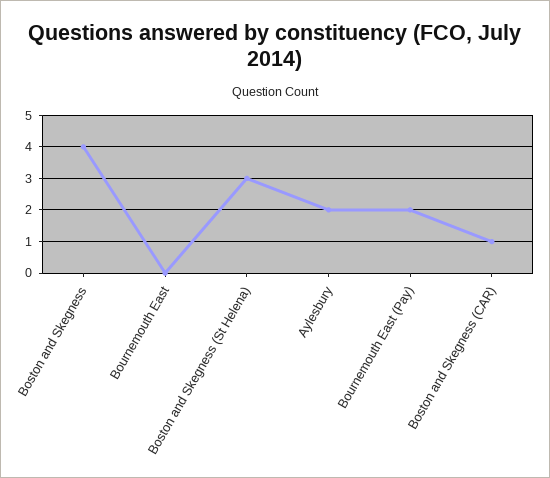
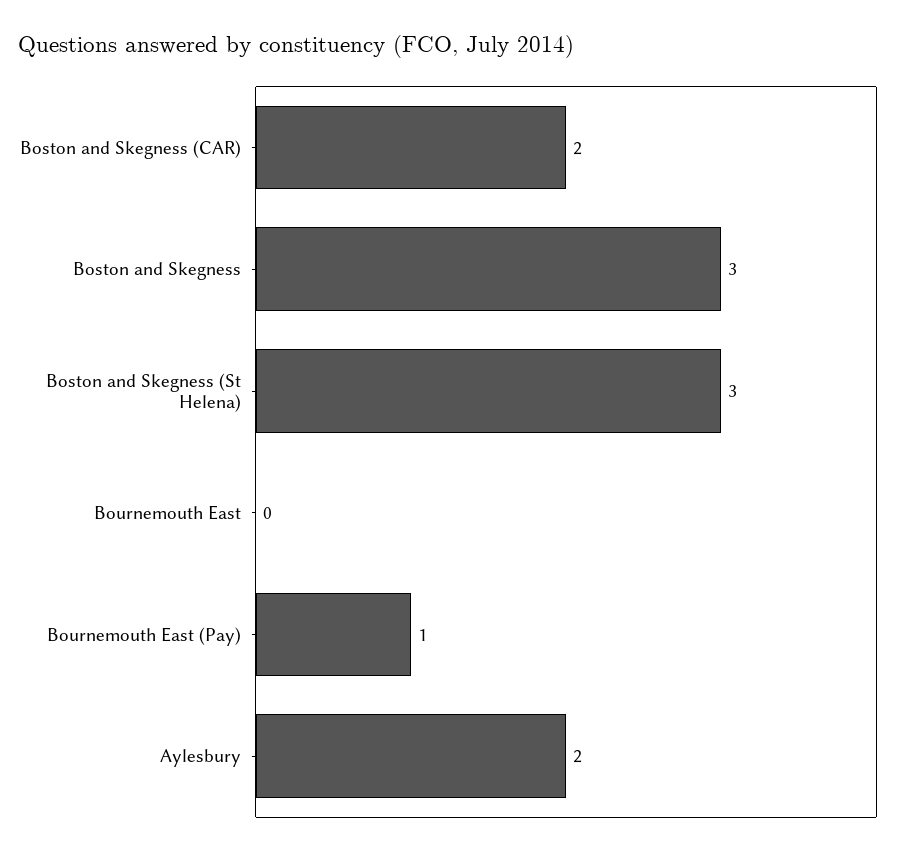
Boston and Skegness: 4 -> 3
Bournemouth East (Pay): 2 -> 1
Boston and Skegness (CAR): 1 -> 2

